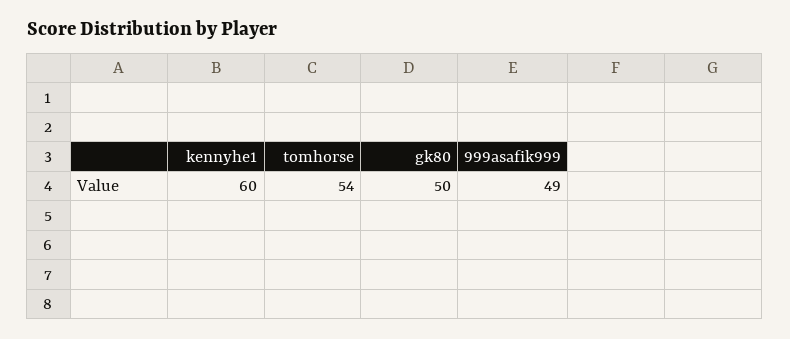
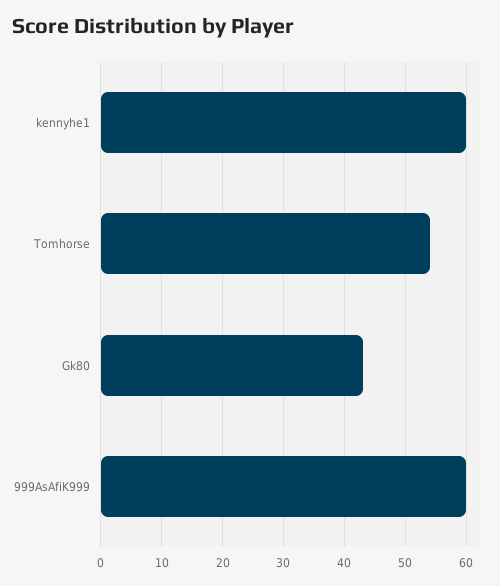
gk80: 50 -> 43
999asafik999: 49 -> 60

